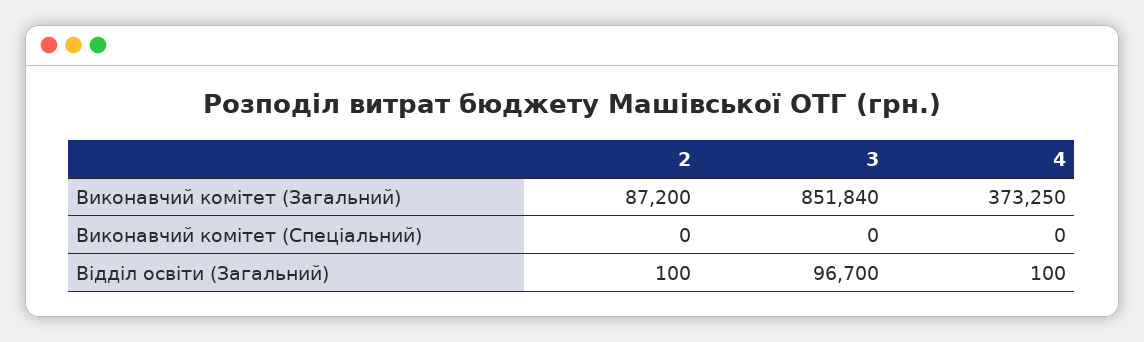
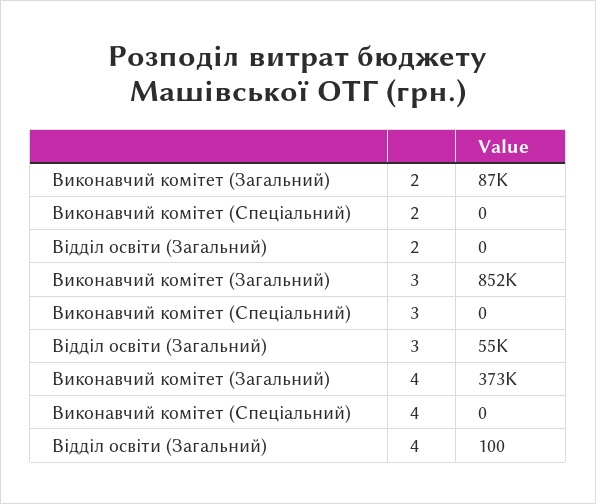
2, Відділ освіти (Загальний): 100 -> 0
3, Відділ освіти (Загальний): 96700 -> 55000

